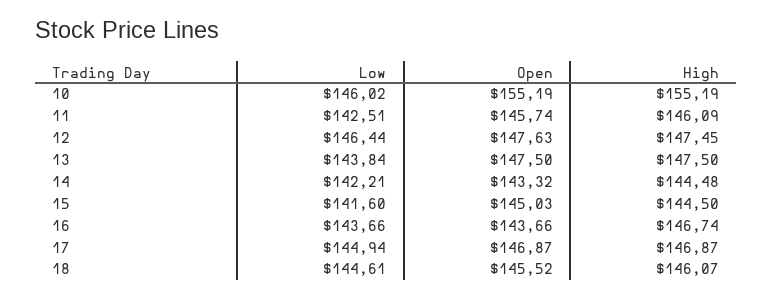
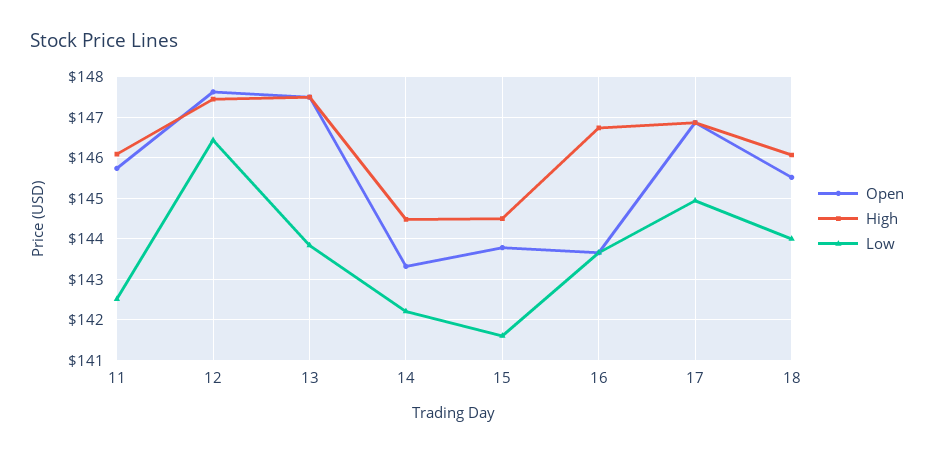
Low, 10: 146.02 -> none
Open, 10: 155.19 -> none
High, 10: 155.19 -> none
Open, 15: 145.03 -> 143.8
Low, 18: 144.61 -> 144

